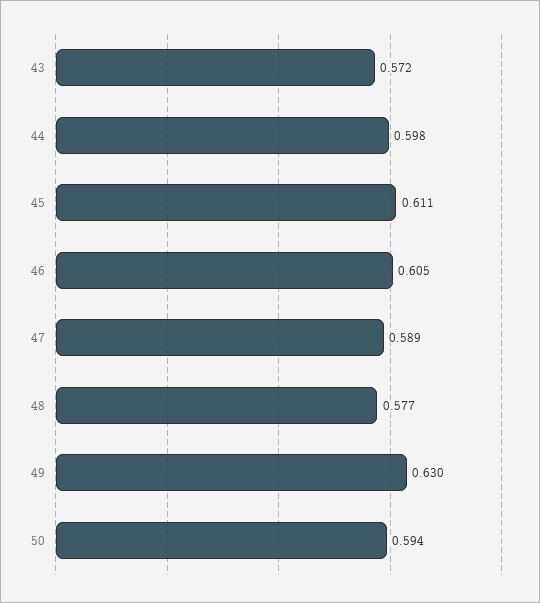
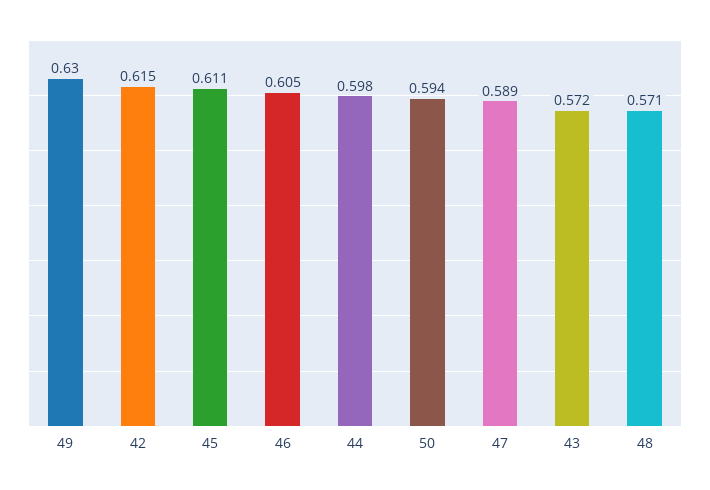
48: 0.577 -> 0.571
42: none -> 0.615

